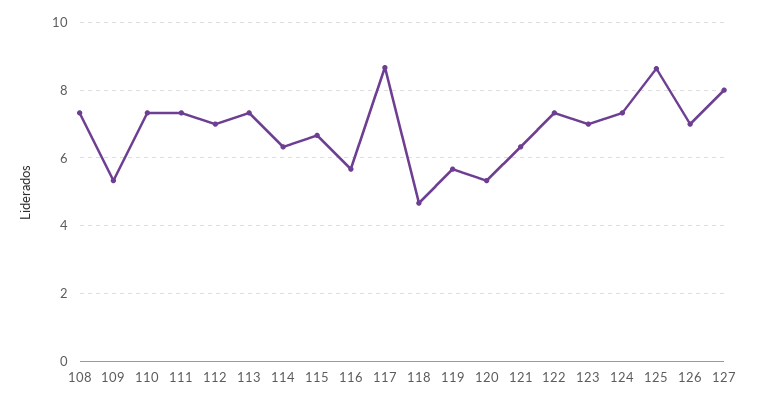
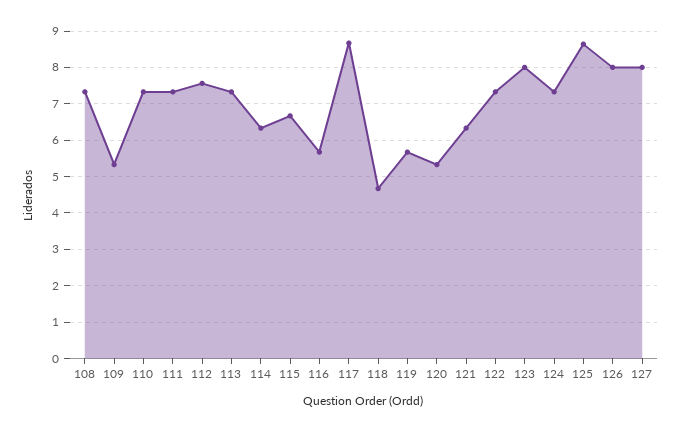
112: 7 -> 7.6
123: 7 -> 8
126: 7 -> 8

